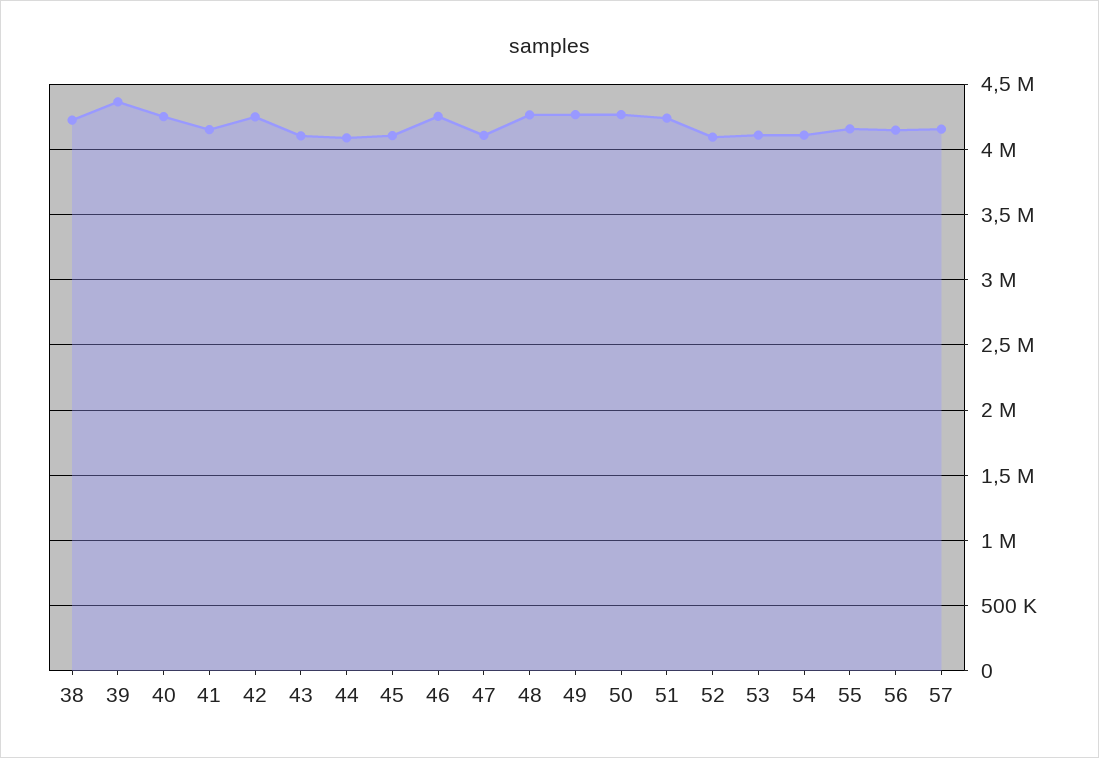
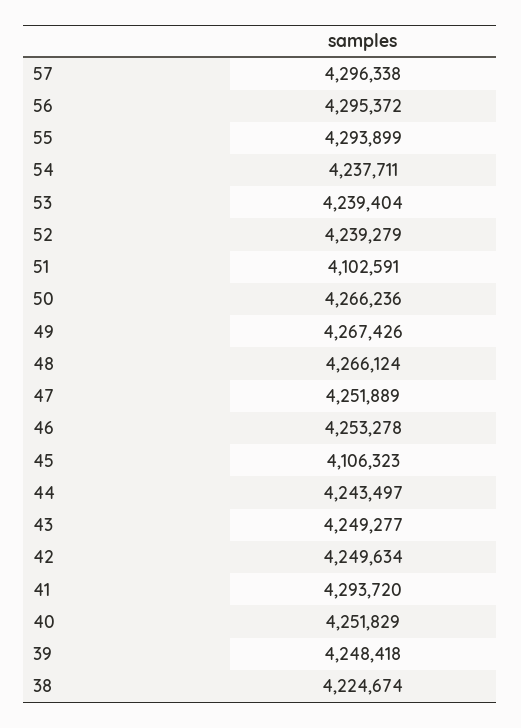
39: 4350000 -> 4248418
41: 4150000 -> 4293720
43: 4100000 -> 4249277
44: 4100000 -> 4243497
47: 4100000 -> 4251889
51: 4250000 -> 4102591
52: 4100000 -> 4239279
53: 4100000 -> 4239404
54: 4100000 -> 4237711
55: 4150000 -> 4293899
56: 4150000 -> 4295372
57: 4150000 -> 4296338

